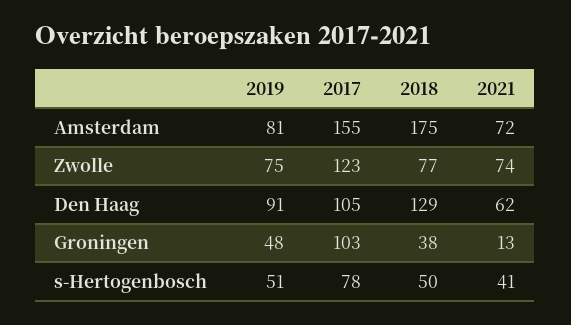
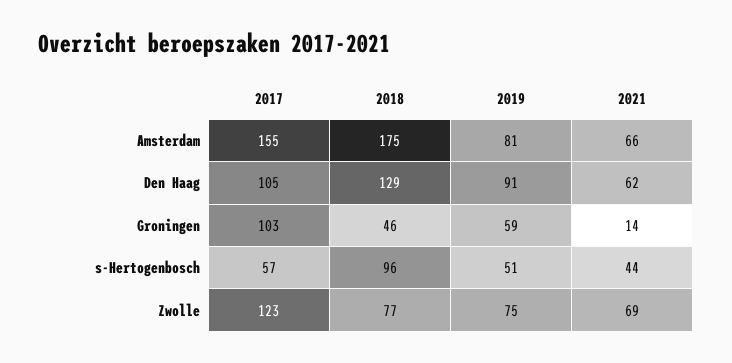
2021, Amsterdam: 72 -> 66
2021, Zwolle: 74 -> 69
2019, Groningen: 48 -> 59
2018, Groningen: 38 -> 46
2021, Groningen: 13 -> 14
2017, s-Hertogenbosch: 78 -> 57
2018, s-Hertogenbosch: 50 -> 96
2021, s-Hertogenbosch: 41 -> 44

